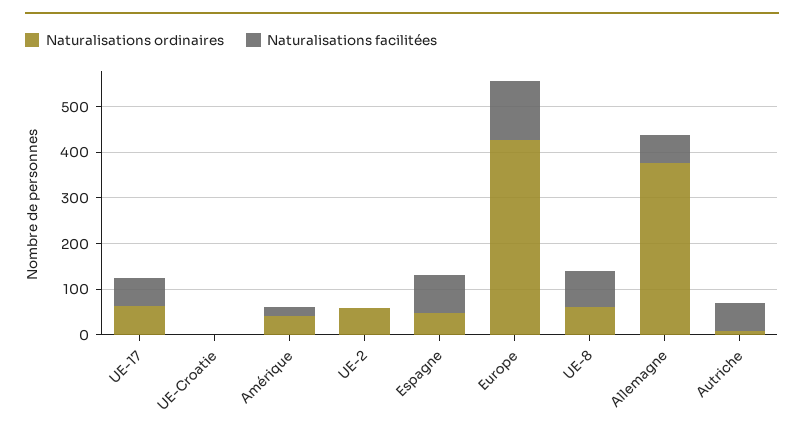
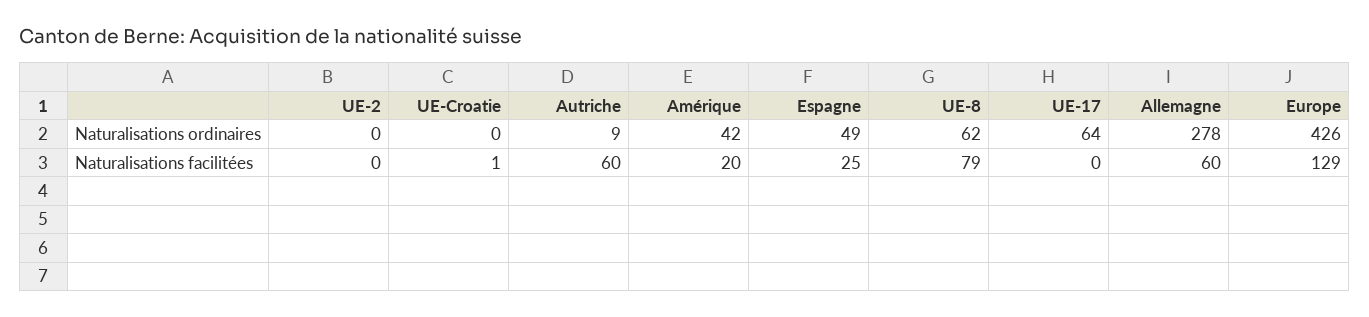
Naturalisations facilitées, UE-17: 60 -> 0
Naturalisations ordinaires, UE-2: 60 -> 0
Naturalisations facilitées, Espagne: 80 -> 25
Naturalisations ordinaires, Allemagne: 380 -> 278

